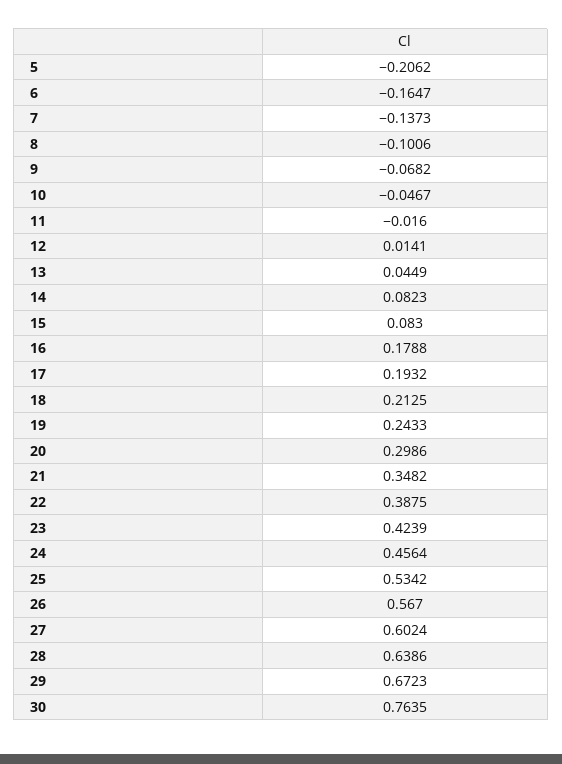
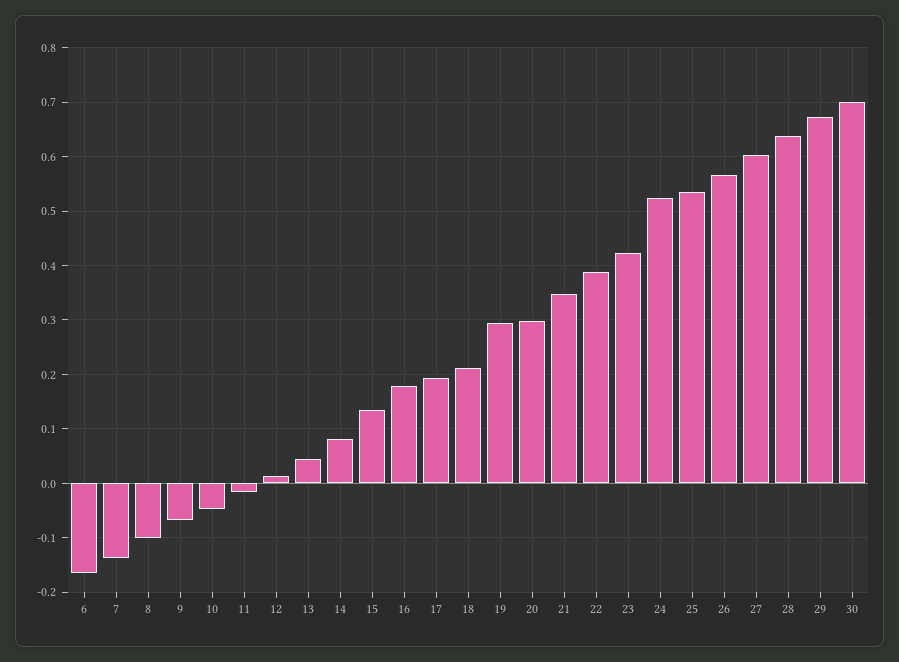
5: -0.2062 -> none
15: 0.083 -> 0.14
19: 0.2433 -> 0.3
24: 0.4564 -> 0.52
30: 0.7635 -> 0.7

